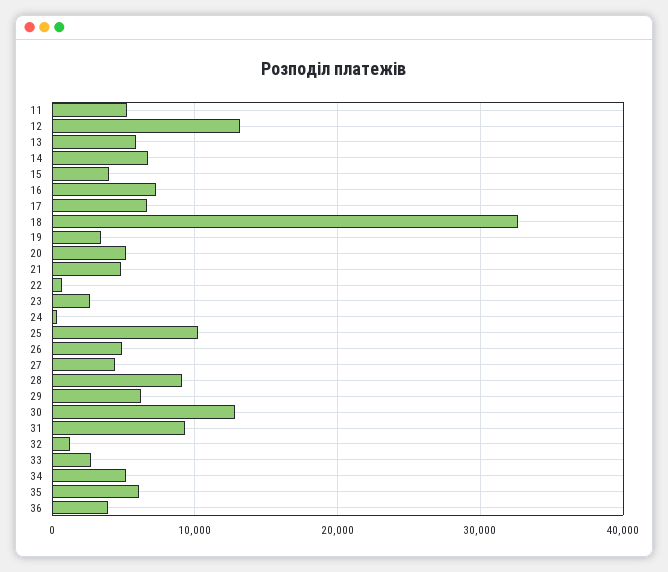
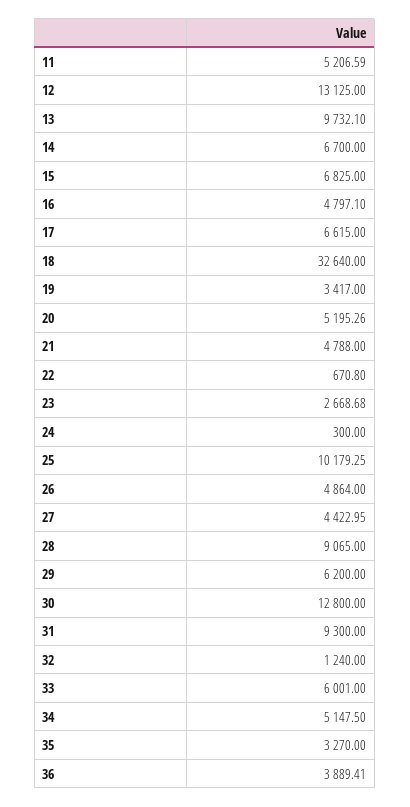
13: 6000 -> 9732.1
15: 4000 -> 6825
16: 7000 -> 4797.1
33: 3000 -> 6001
35: 6000 -> 3270

